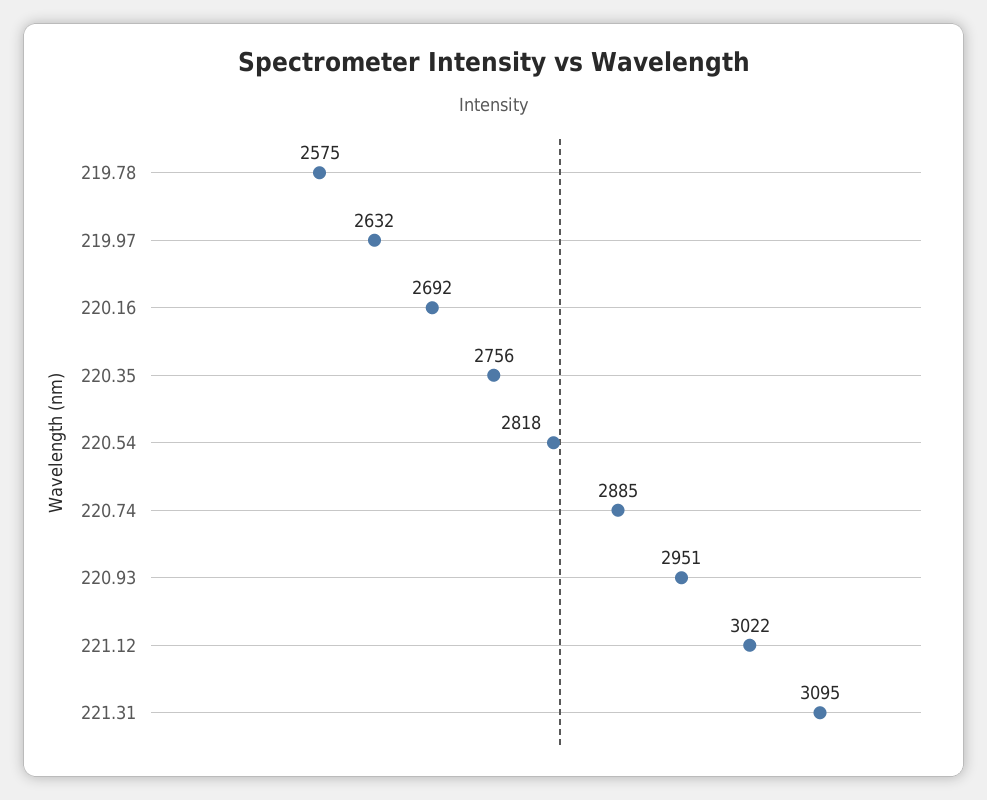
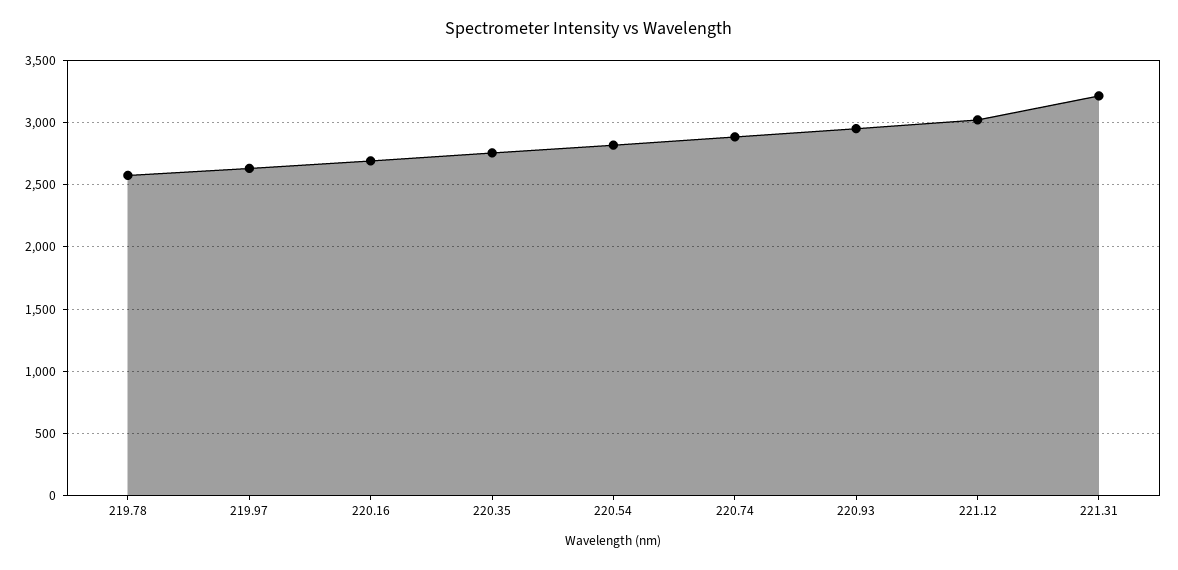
221.31: 3095 -> 3200

